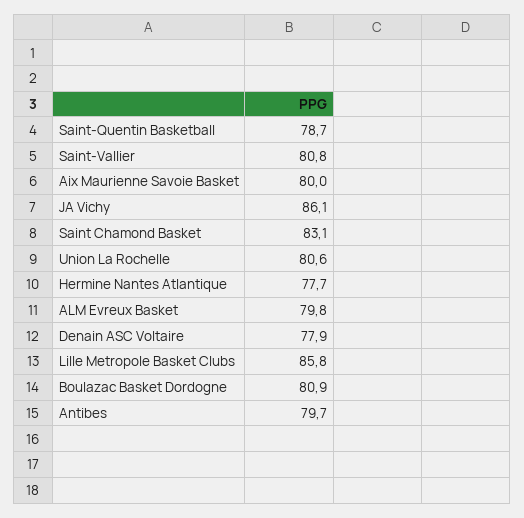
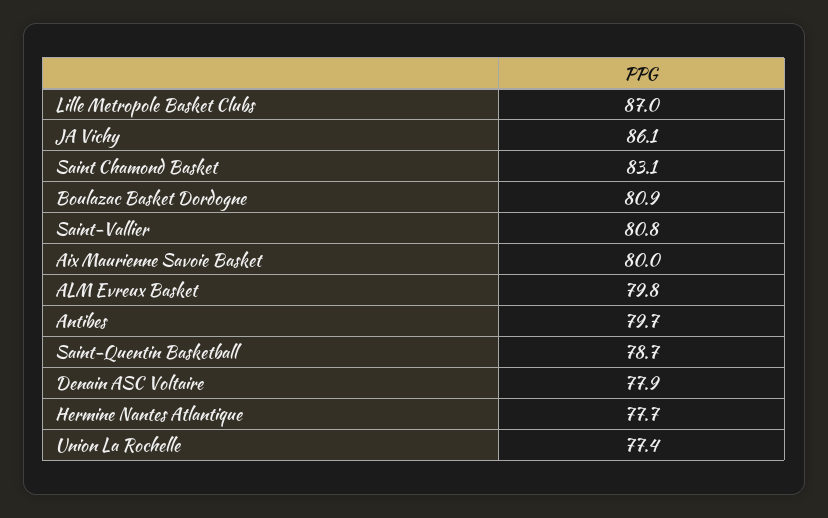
Union La Rochelle: 80.6 -> 77.4
Lille Metropole Basket Clubs: 85.8 -> 87

